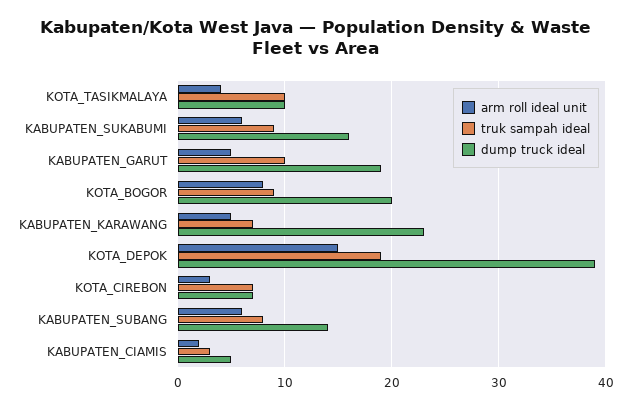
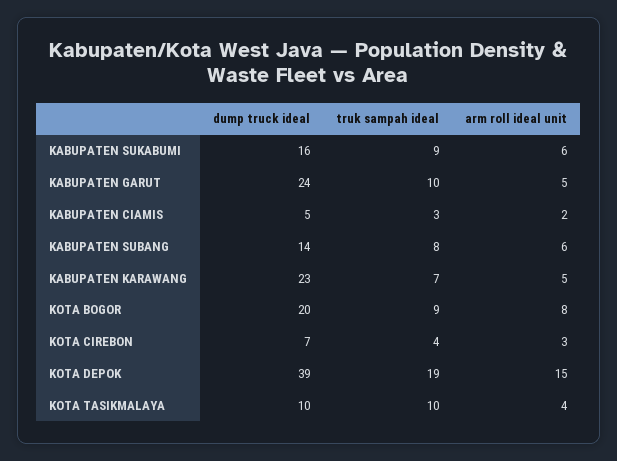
dump truck ideal, KABUPATEN_GARUT: 19 -> 24
truk sampah ideal, KOTA_CIREBON: 7 -> 4

